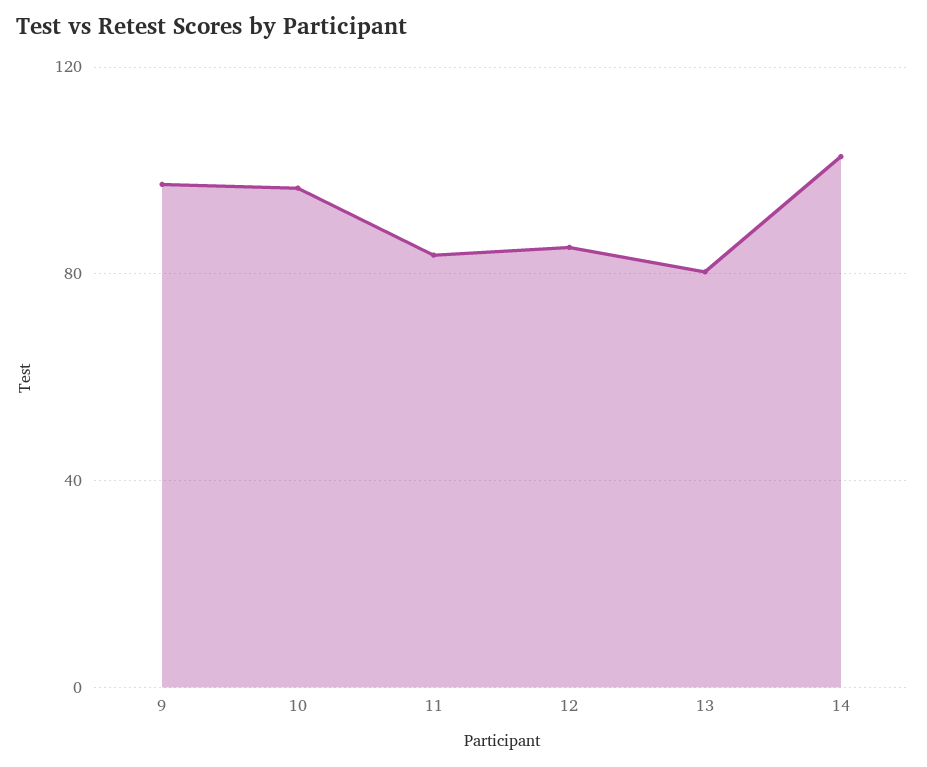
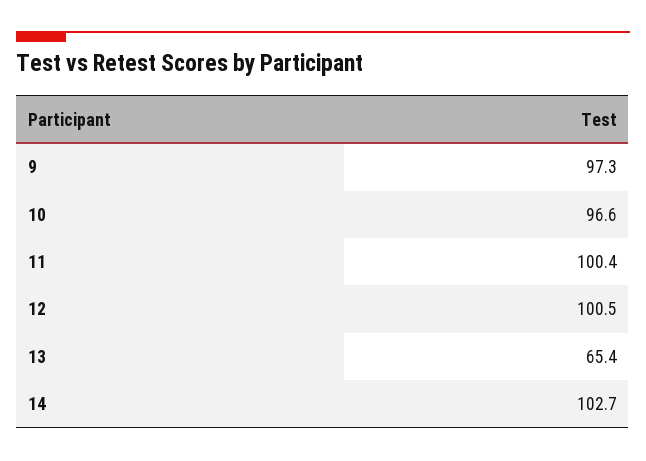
11: 85 -> 100.4
12: 85 -> 100.5
13: 80 -> 65.4

